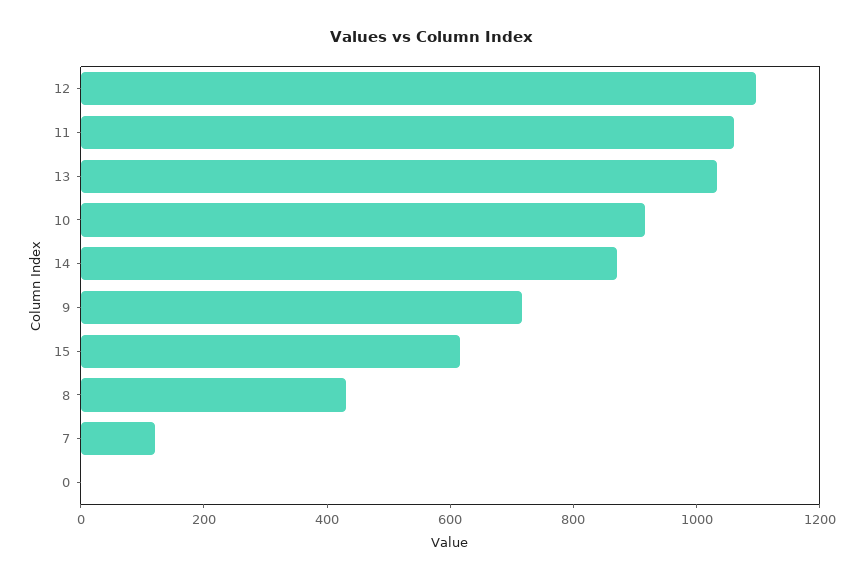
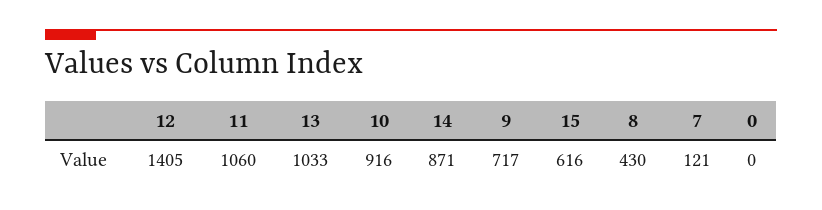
12: 1100 -> 1405

